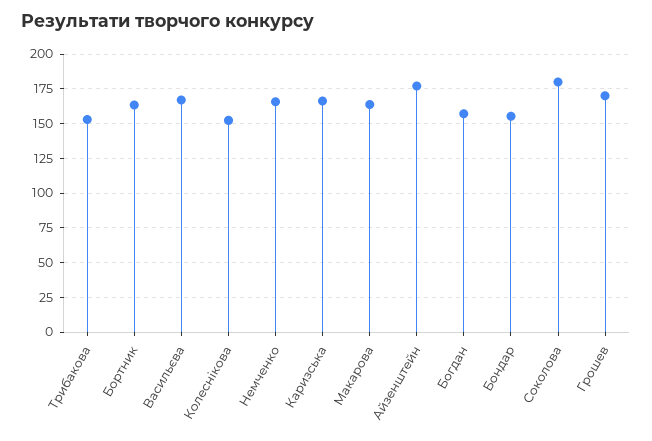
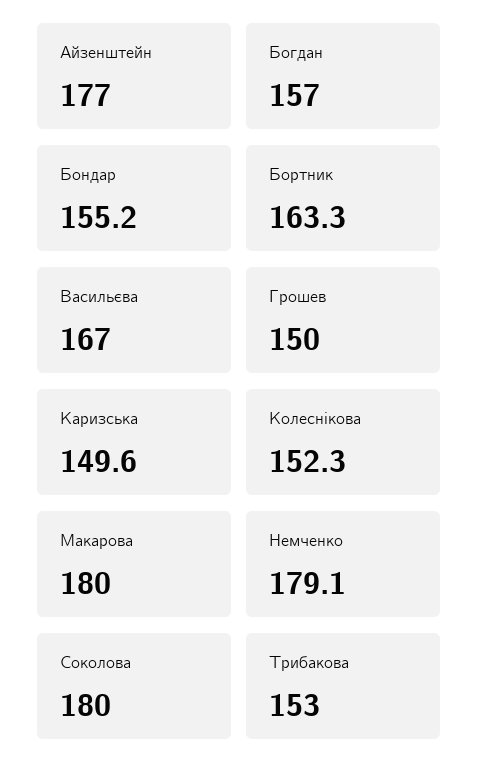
Немченко: 165 -> 179.1
Каризcька: 165 -> 149.6
Макарова: 165 -> 180
Грошев: 170 -> 150

